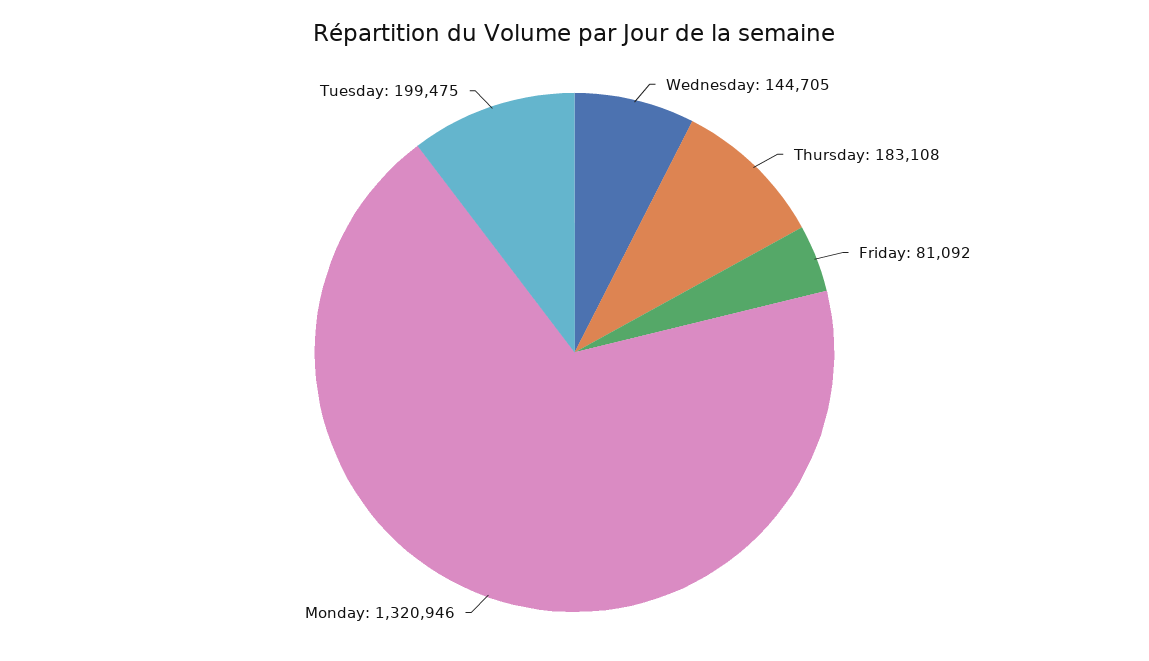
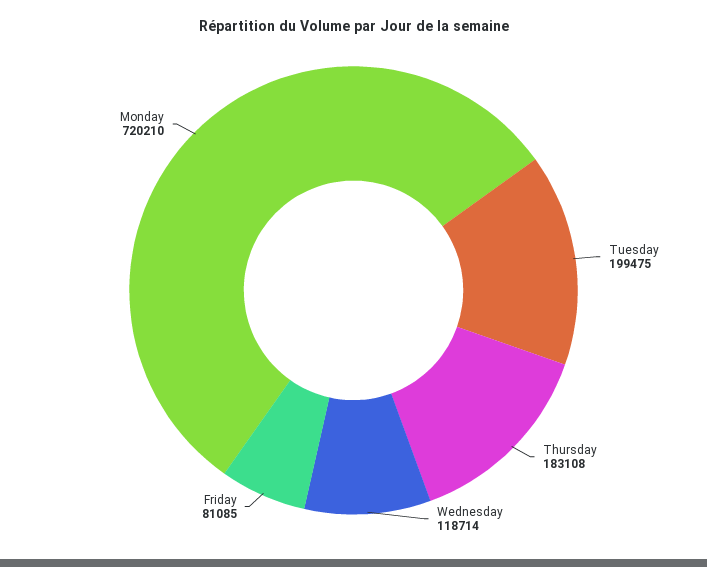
Wednesday: 144705 -> 118714
Friday: 81092 -> 81085
Monday: 1320946 -> 720210

